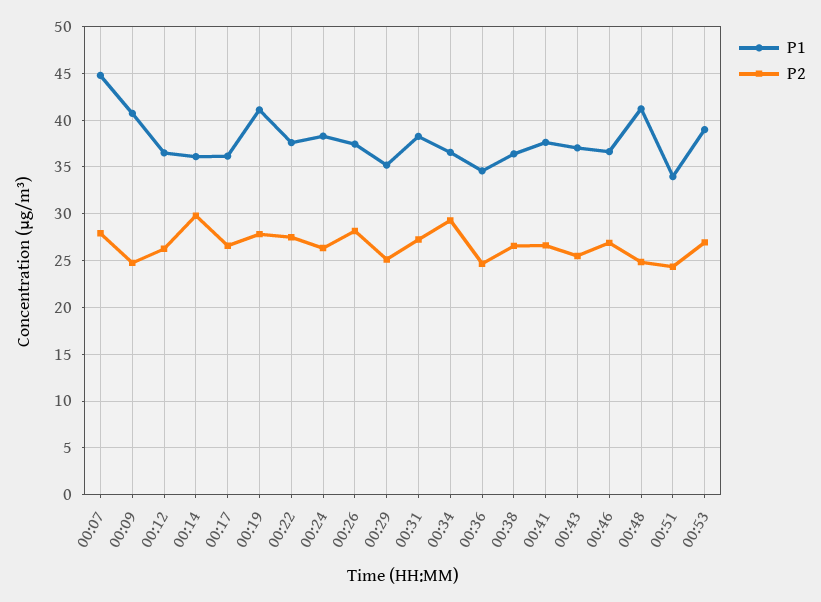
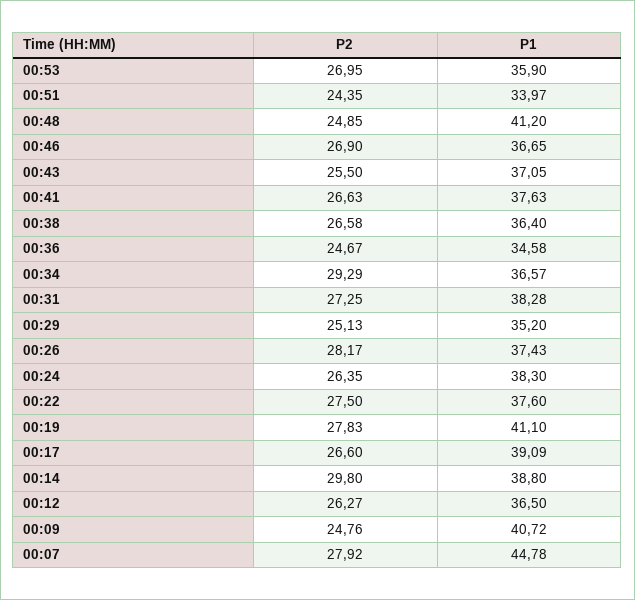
P1, 00:14: 36 -> 38.8
P1, 00:17: 36 -> 39.09
P1, 00:53: 39 -> 35.9

